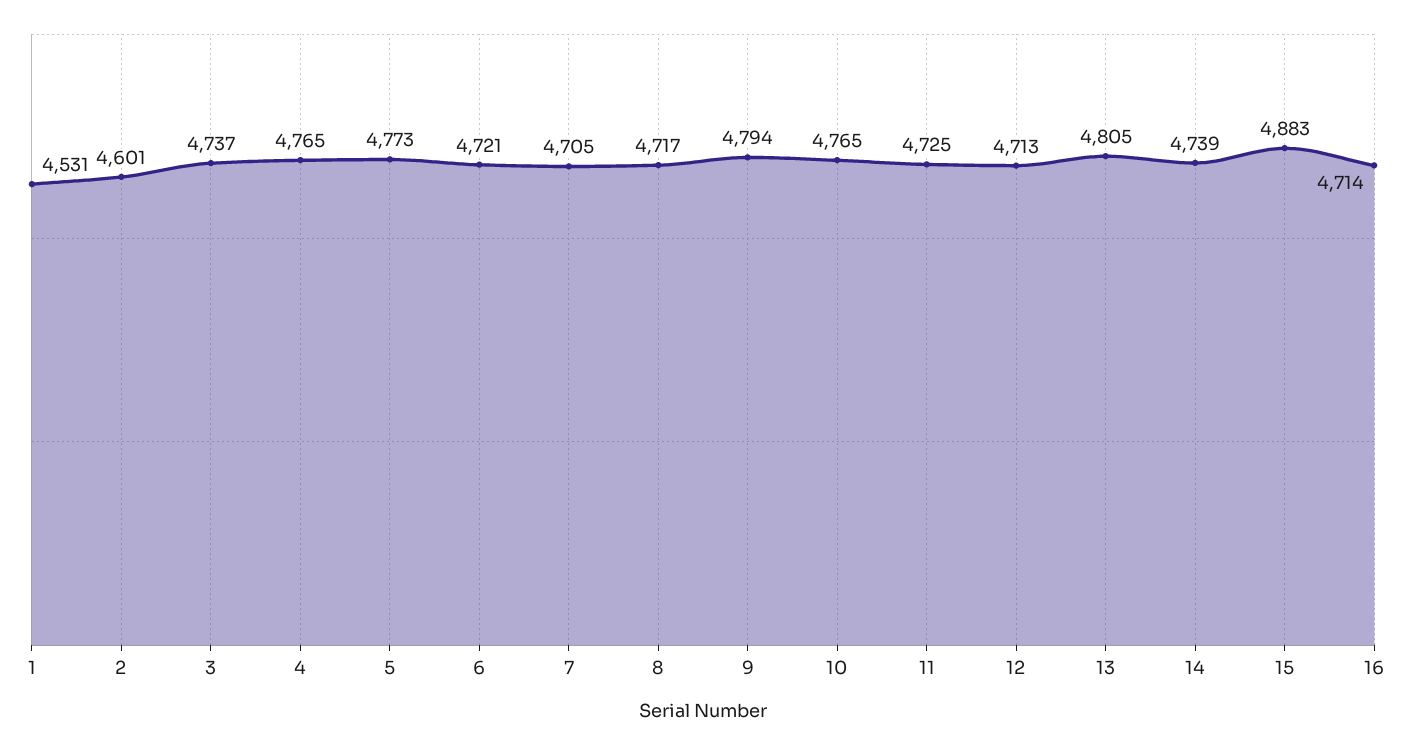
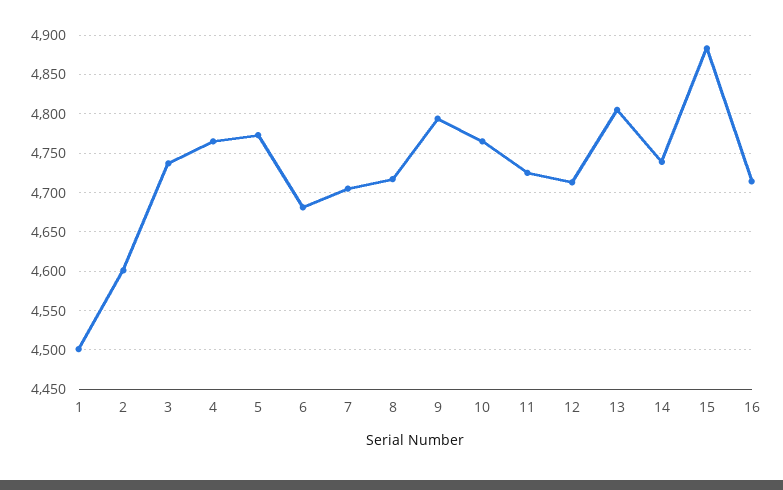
1: 4531 -> 4500
6: 4721 -> 4680

